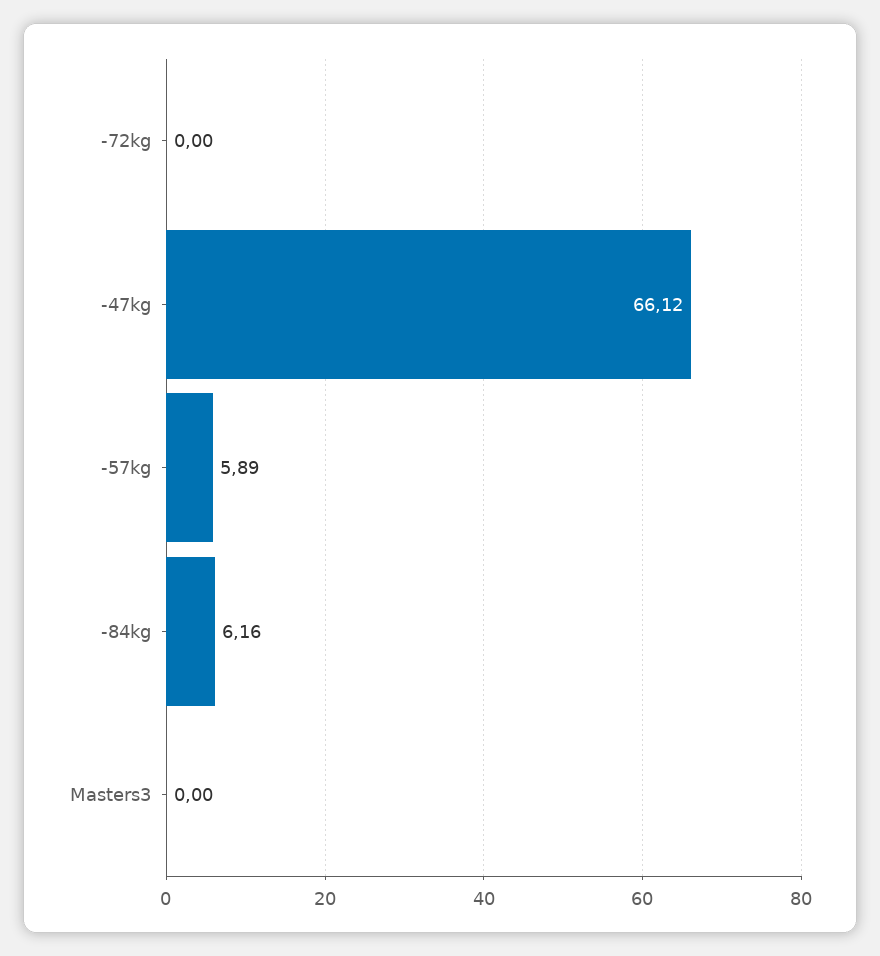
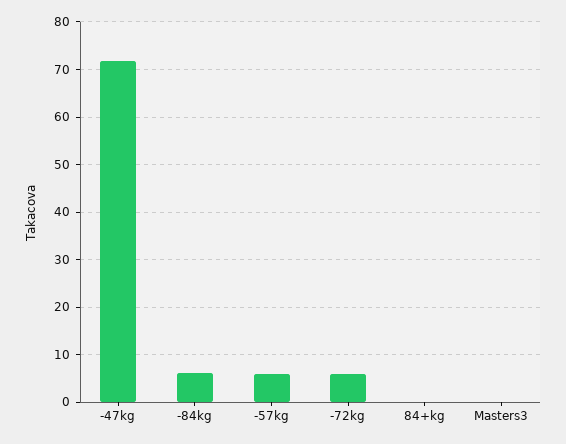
-72kg: 0 -> 6
-47kg: 66.12 -> 72
84+kg: none -> 0

